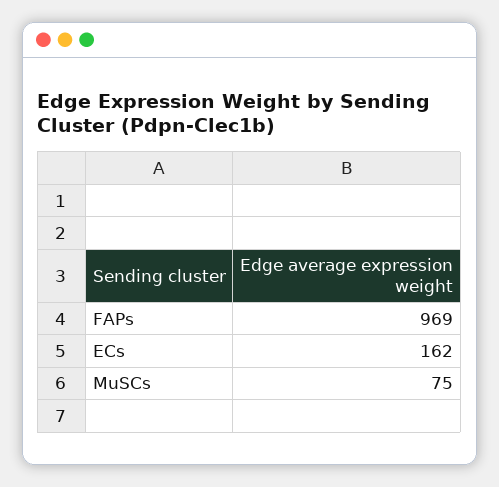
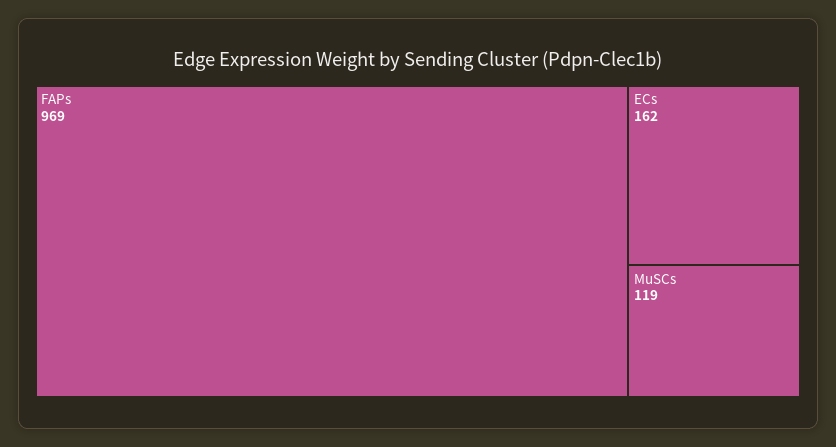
MuSCs: 75 -> 119

